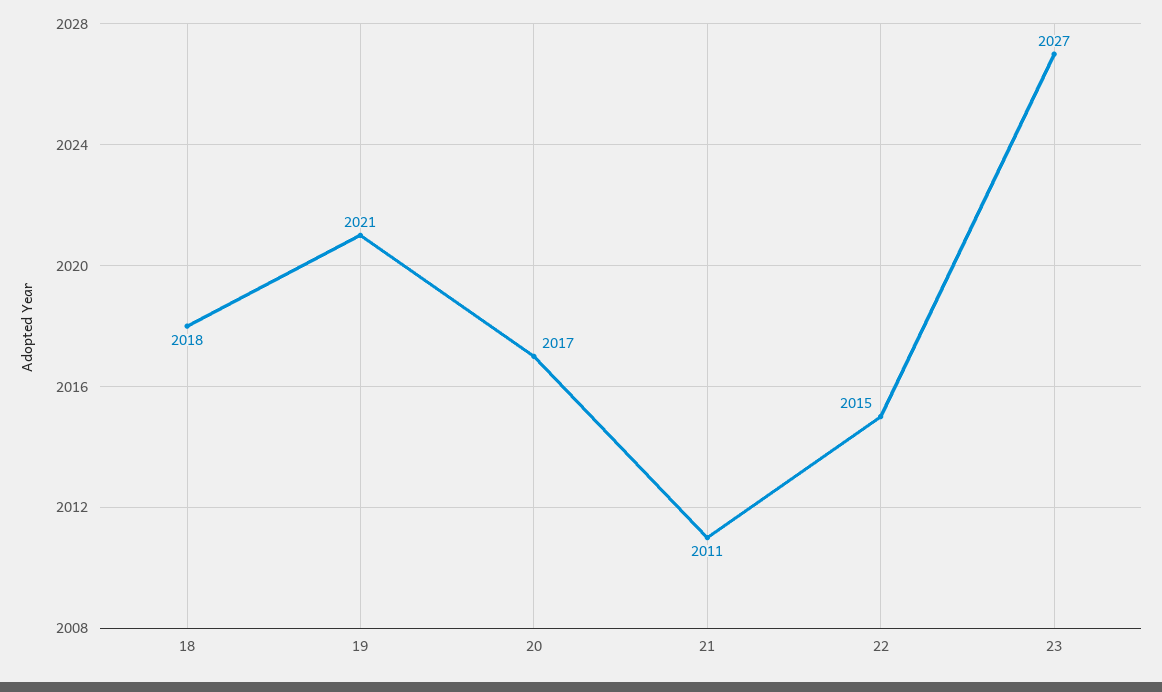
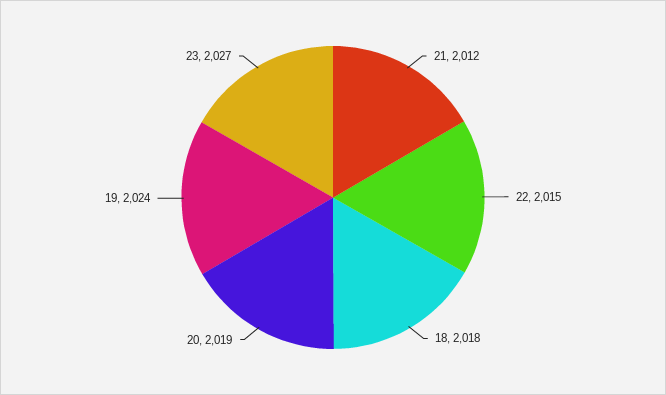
19: 2021 -> 2024
20: 2017 -> 2019
21: 2011 -> 2012

